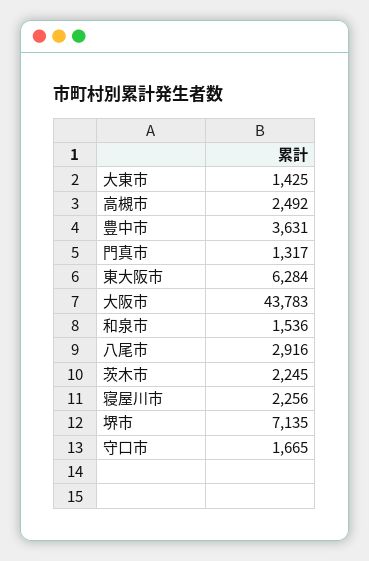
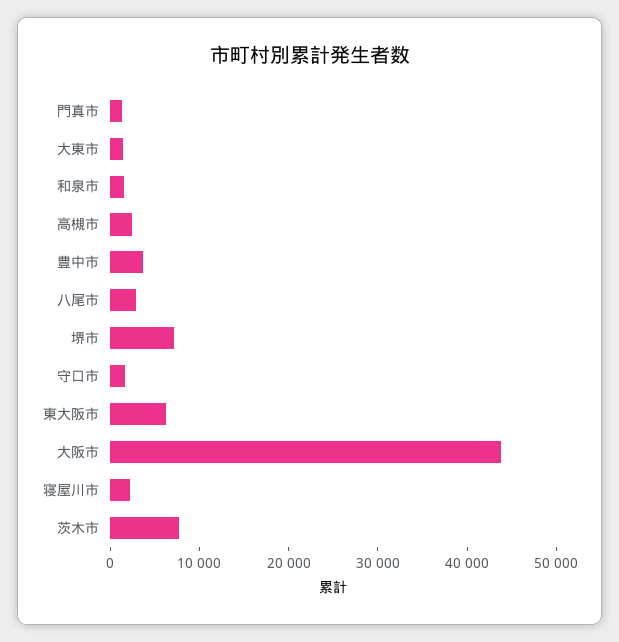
茨木市: 2245 -> 8000

